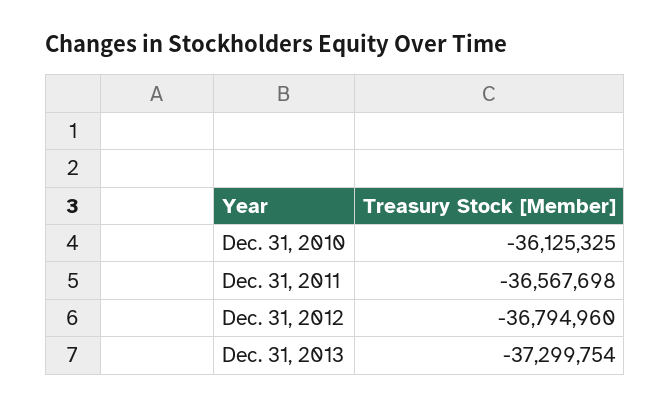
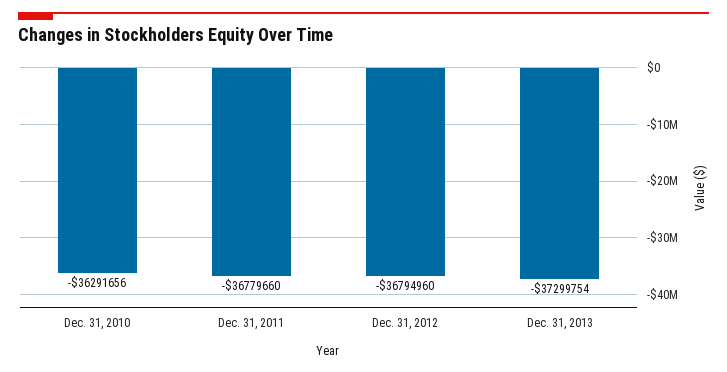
Dec. 31, 2010: -36125325 -> -36291656
Dec. 31, 2011: -36567698 -> -36779660

